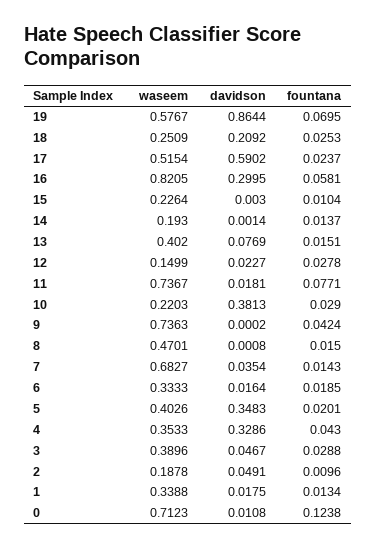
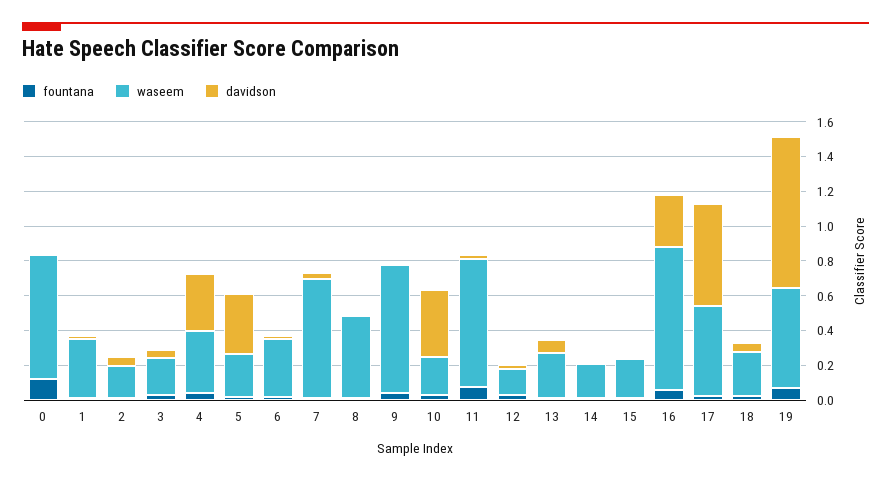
davidson, 18: 0.2092 -> 0.05
waseem, 13: 0.402 -> 0.25
waseem, 5: 0.4026 -> 0.25
waseem, 3: 0.3896 -> 0.2

